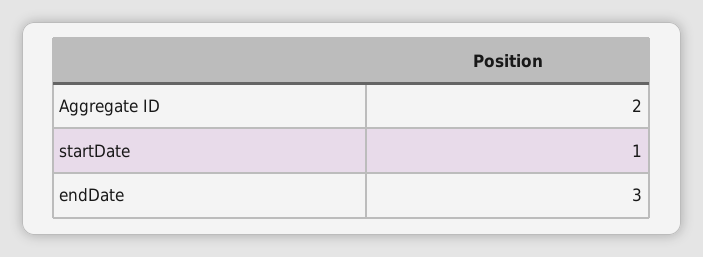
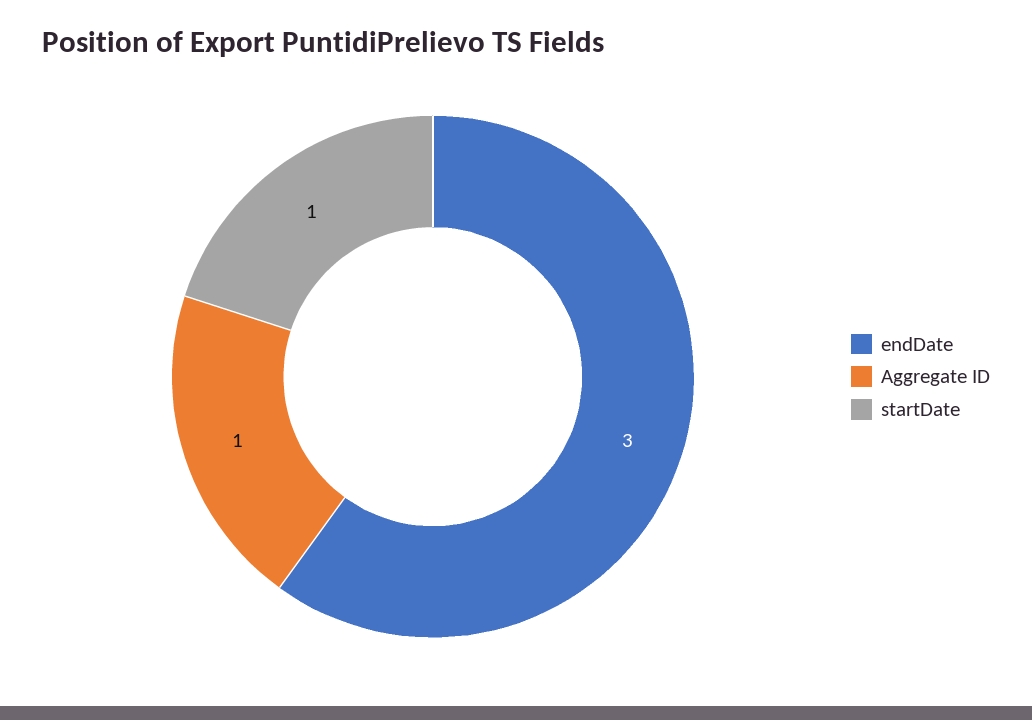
Aggregate ID: 2 -> 1

